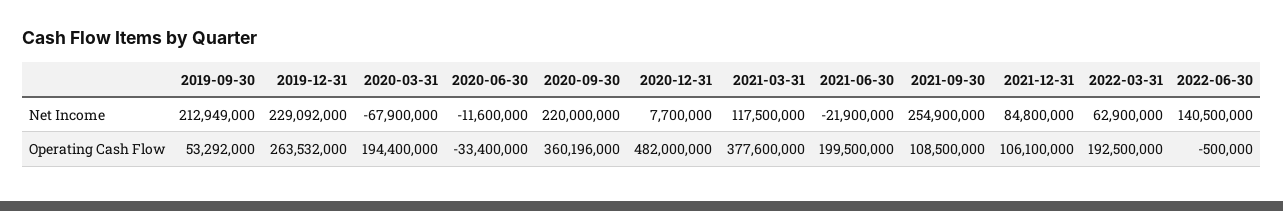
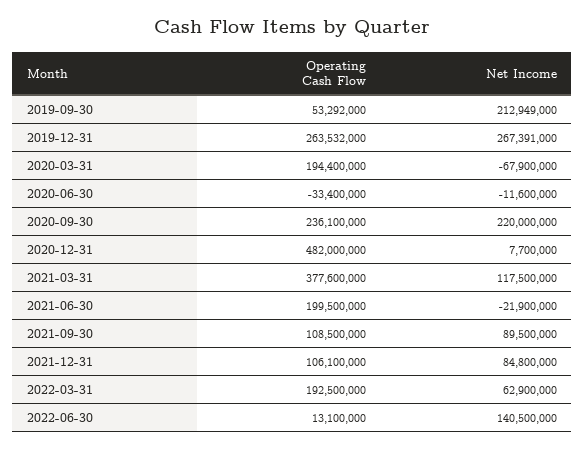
2019-12-31, Net Income: 229092000 -> 267391000
2021-09-30, Net Income: 254900000 -> 89500000
2020-09-30, Operating Cash Flow: 360196000 -> 236100000
2022-06-30, Operating Cash Flow: -500000 -> 13100000

